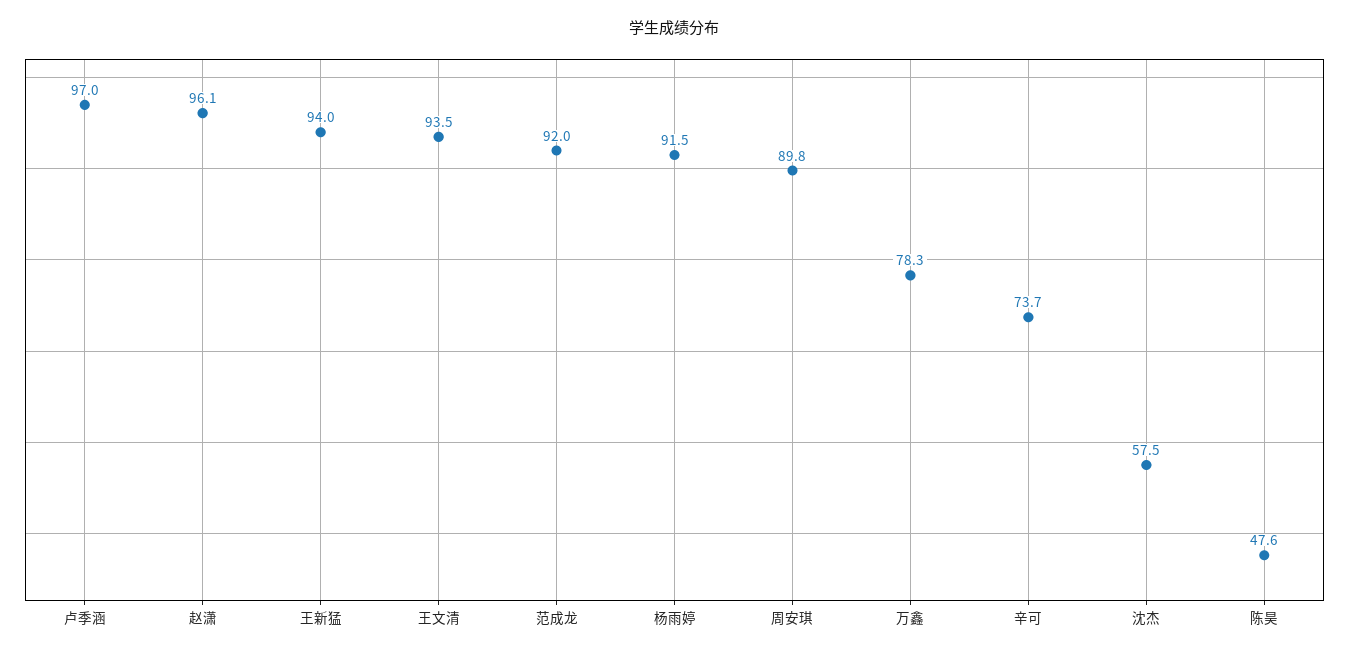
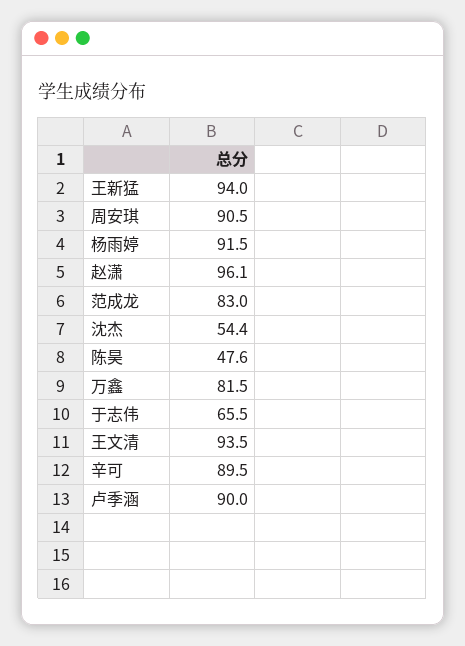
卢季涵: 97 -> 90
范成龙: 92 -> 83
周安琪: 89.8 -> 90.5
万鑫: 78.3 -> 81.5
辛可: 73.7 -> 89.5
沈杰: 57.5 -> 54.4
于志伟: none -> 65.5

